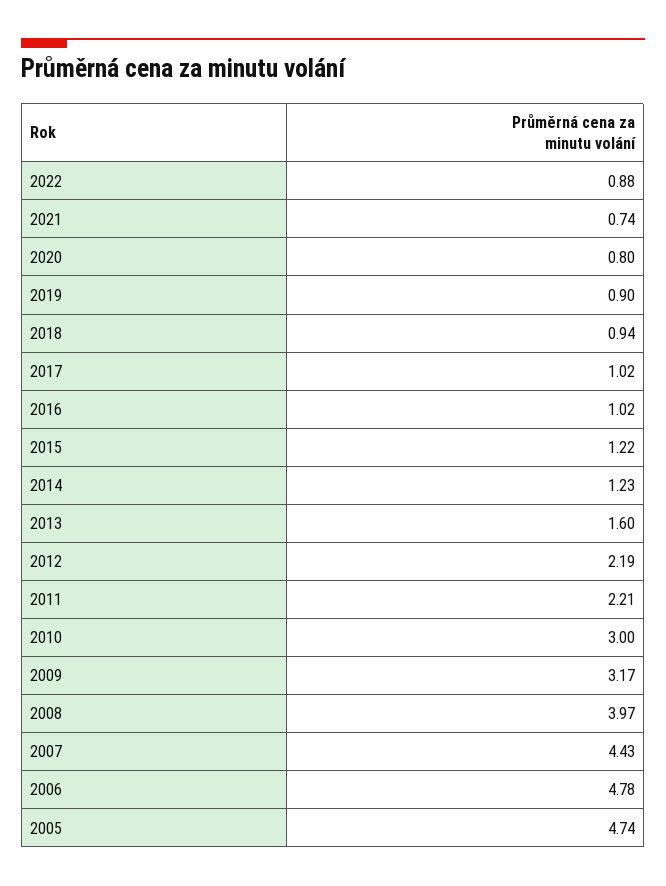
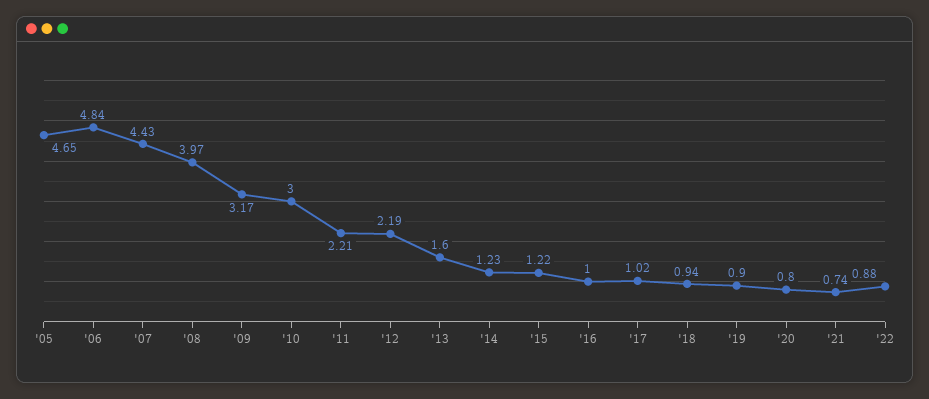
2016: 1.02 -> 1
2006: 4.78 -> 4.84
2005: 4.74 -> 4.65

